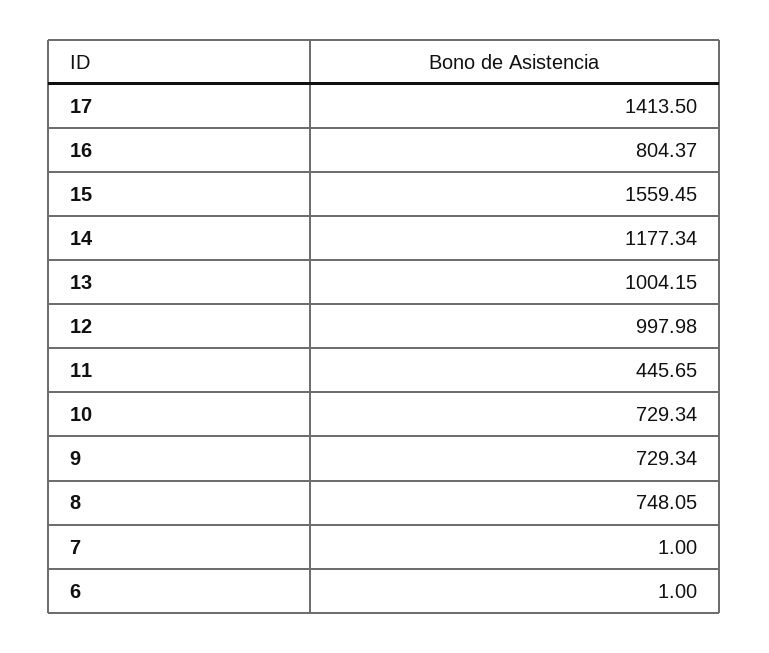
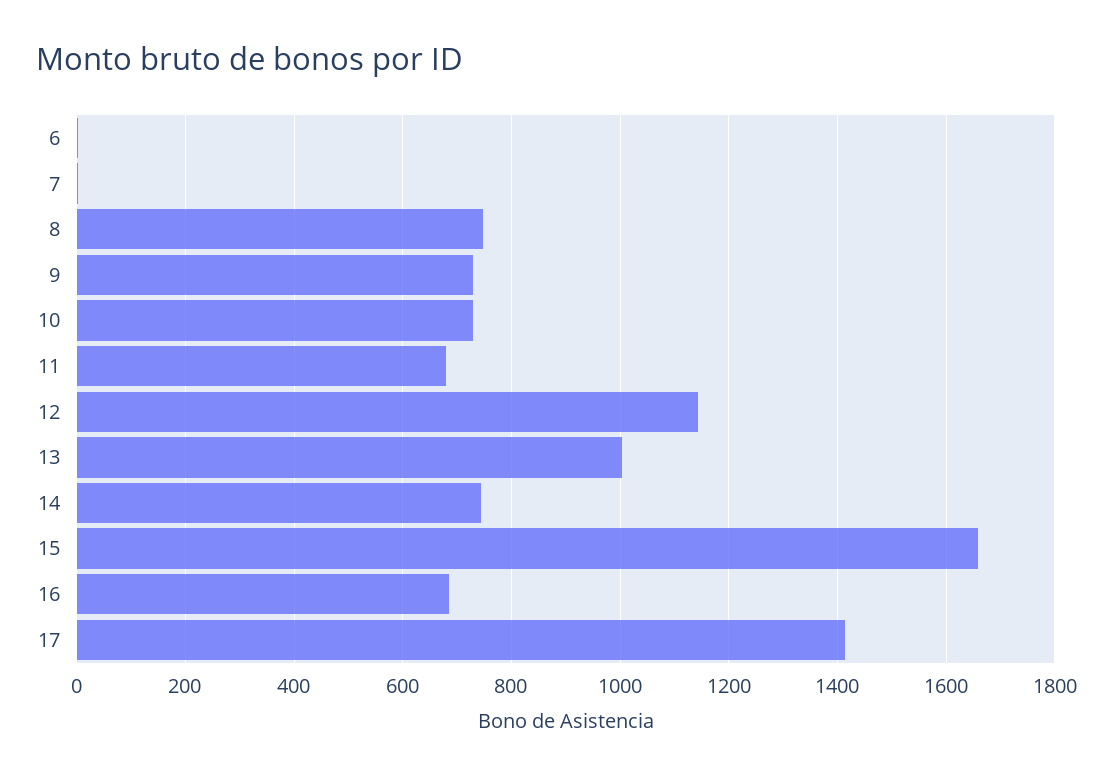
16: 804.37 -> 680
15: 1559.45 -> 1660
14: 1177.34 -> 740
12: 997.98 -> 1140
11: 445.65 -> 680

